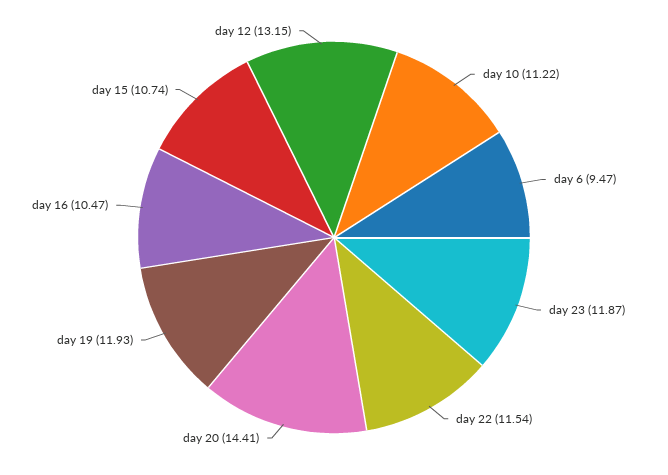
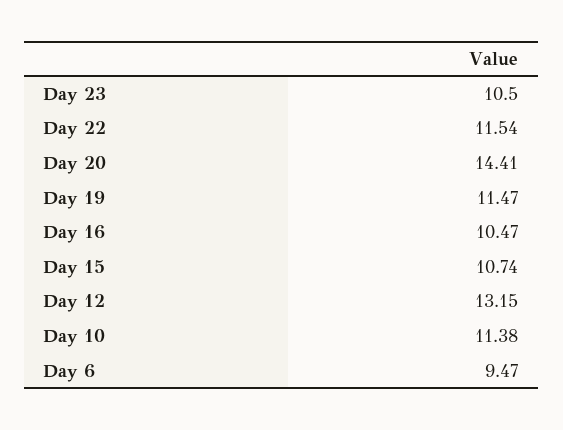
day 10: 11.22 -> 11.38
day 23: 11.87 -> 10.5
day 19: 11.93 -> 11.47

